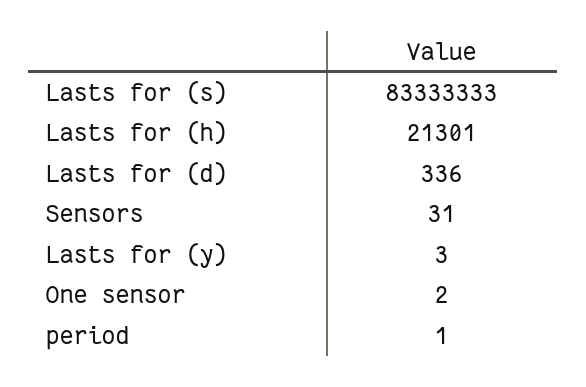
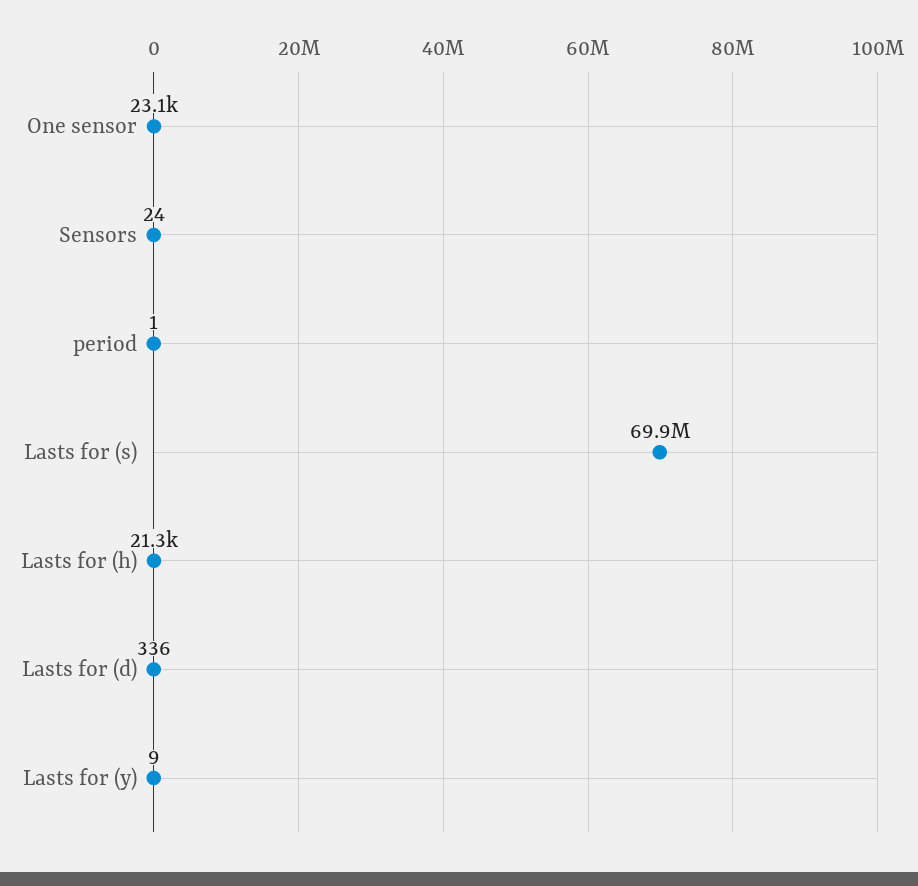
Lasts for (s): 83333333 -> 69900000
Sensors: 31 -> 24
Lasts for (y): 3 -> 9
One sensor: 2 -> 23100

